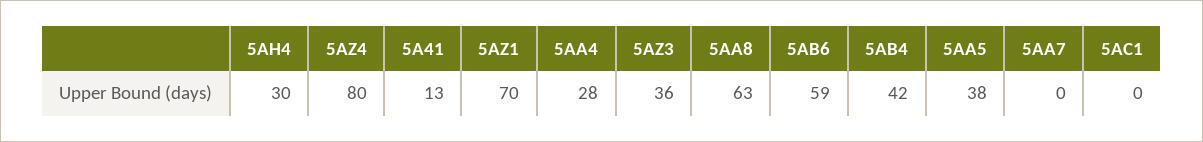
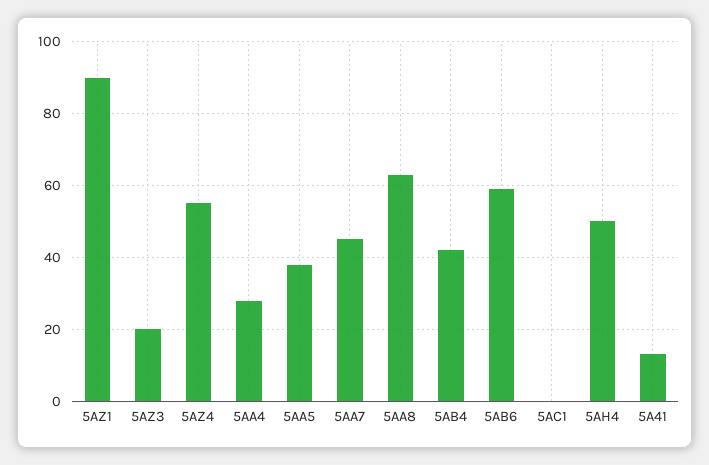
5AH4: 30 -> 50
5AZ4: 80 -> 55
5AZ1: 70 -> 90
5AZ3: 36 -> 20
5AA7: 0 -> 45

